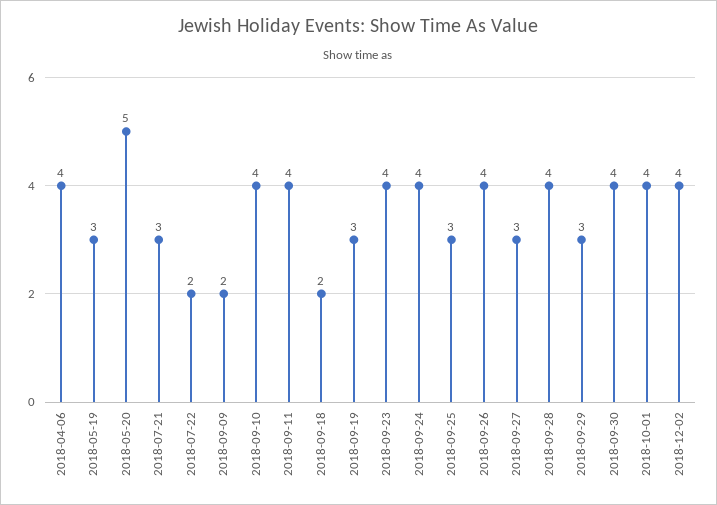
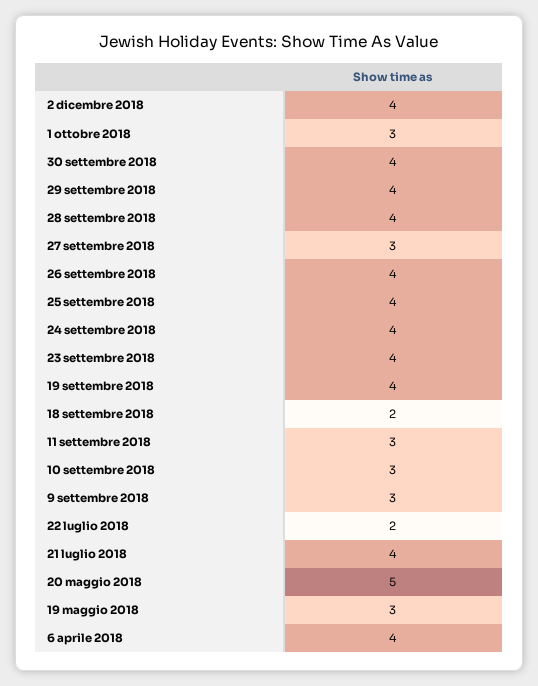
2018-07-21: 3 -> 4
2018-09-09: 2 -> 3
2018-09-10: 4 -> 3
2018-09-11: 4 -> 3
2018-09-19: 3 -> 4
2018-09-25: 3 -> 4
2018-09-29: 3 -> 4
2018-10-01: 4 -> 3

